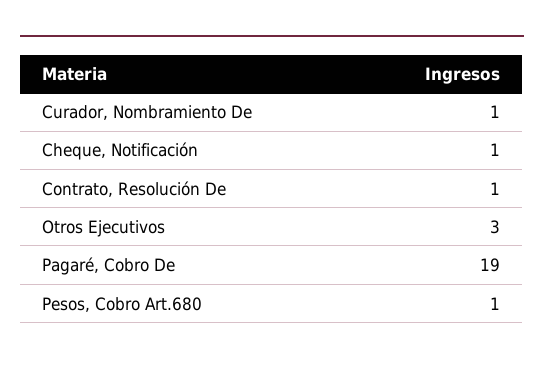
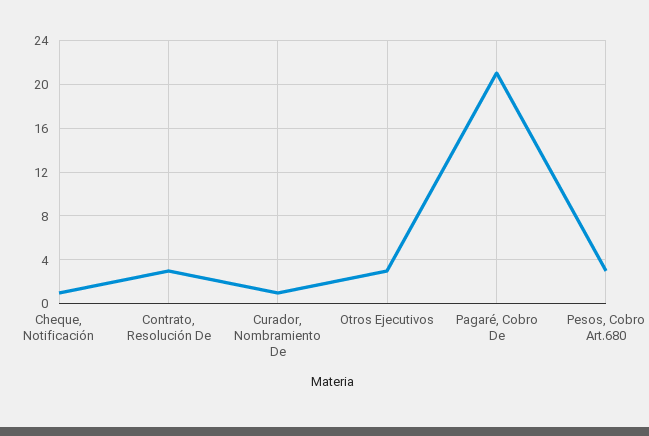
Contrato, Resolución De: 1 -> 3
Pagaré, Cobro De: 19 -> 21
Pesos, Cobro Art.680: 1 -> 3

